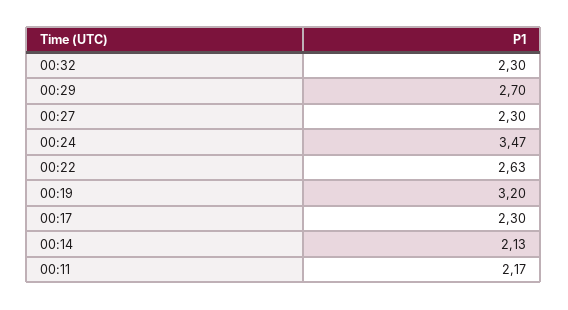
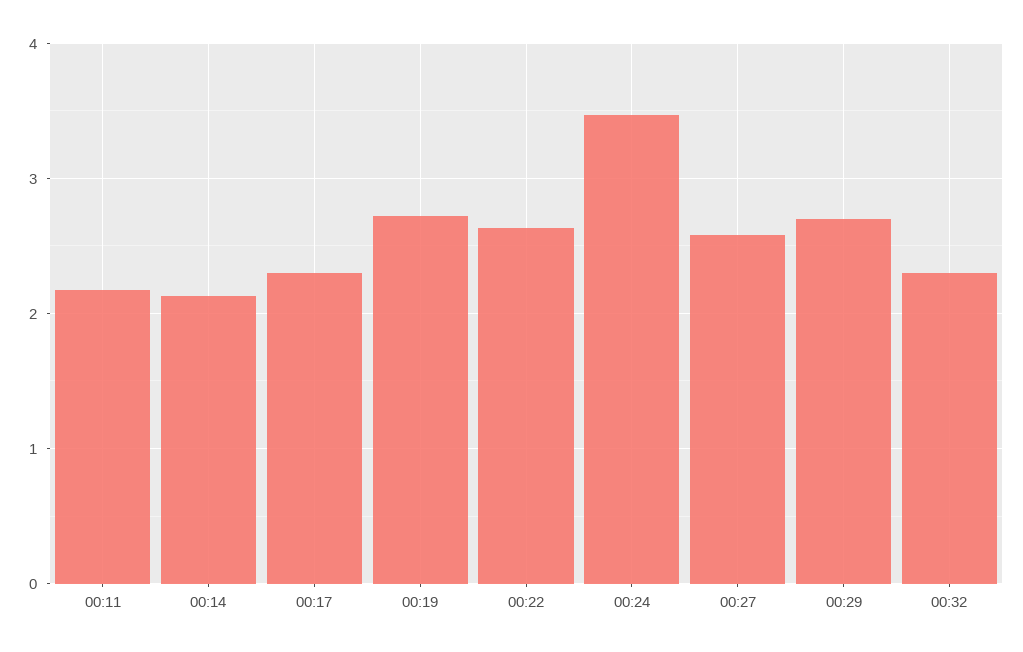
00:27: 2.3 -> 2.6
00:19: 3.2 -> 2.7

